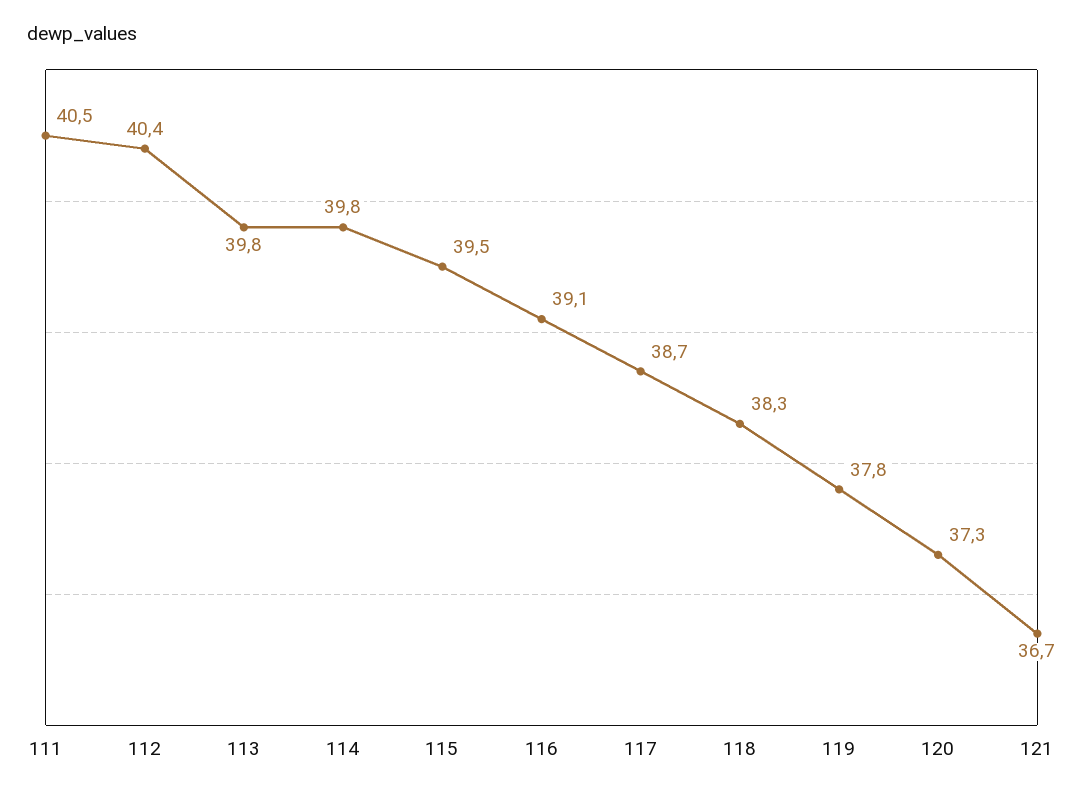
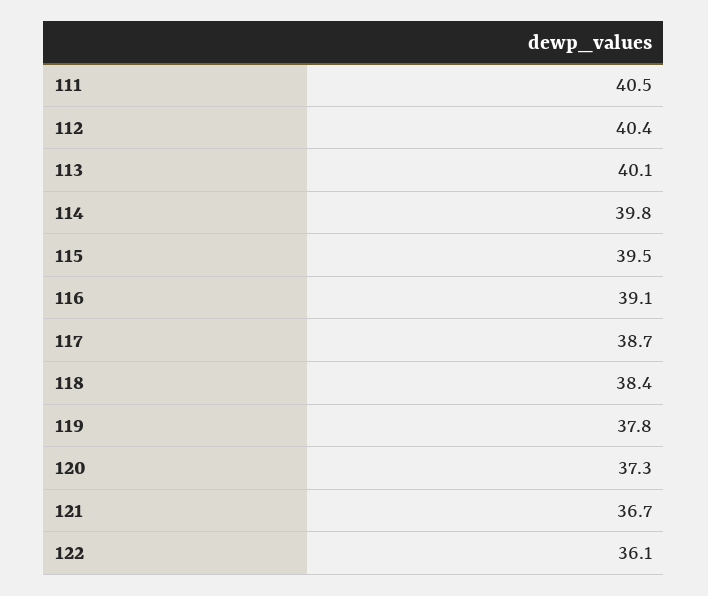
113: 39.8 -> 40.1
118: 38.3 -> 38.4
122: none -> 36.1

